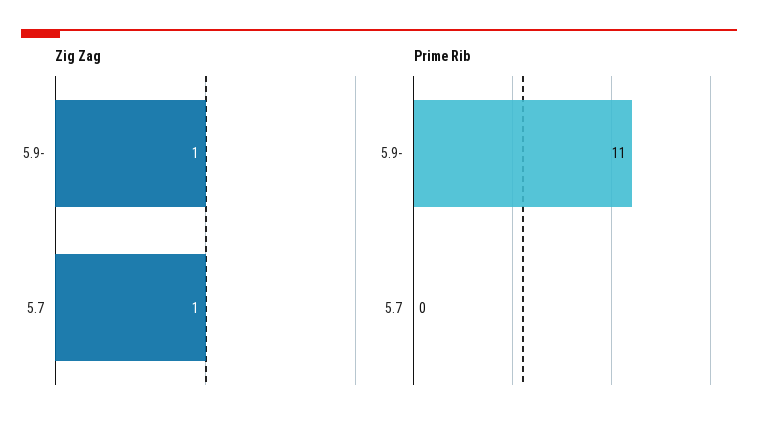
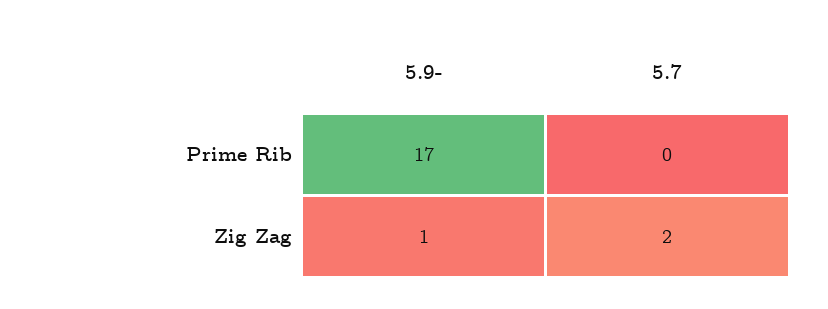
Zig Zag, 5.7: 1 -> 2
Prime Rib, 5.9-: 11 -> 17

